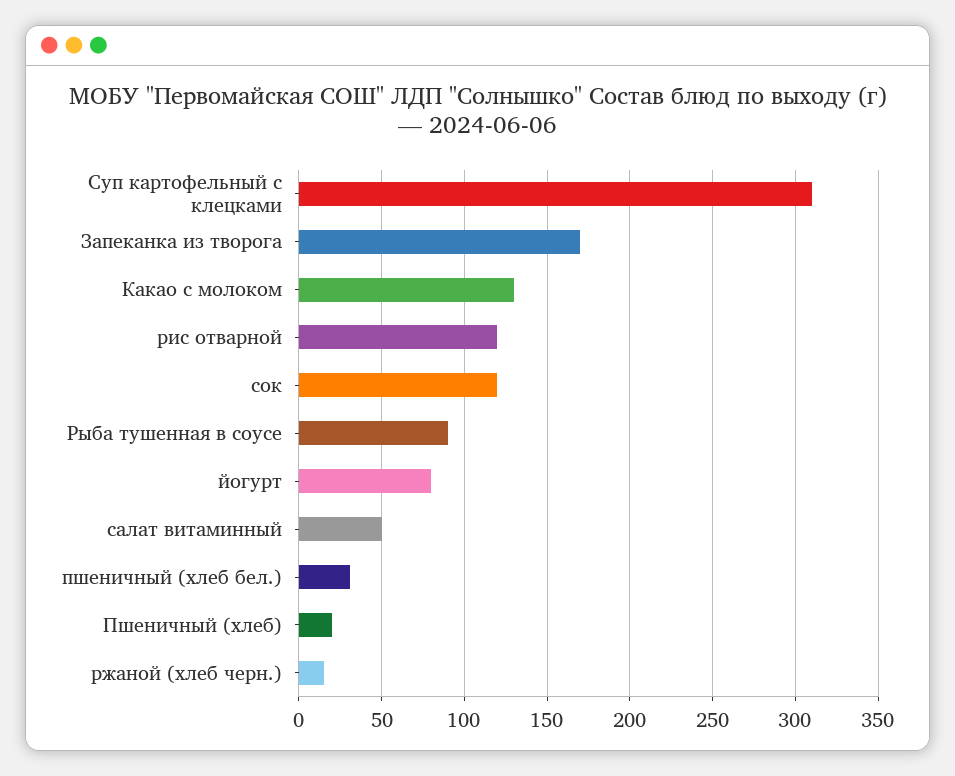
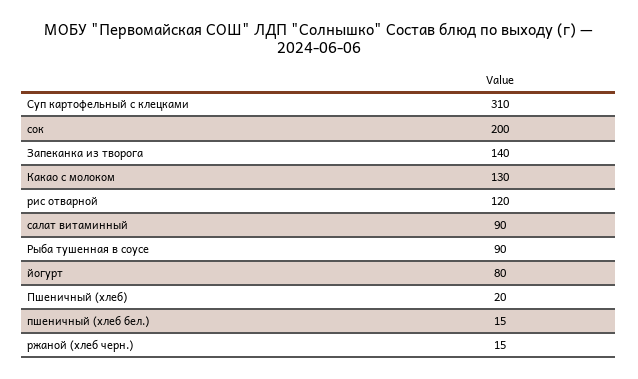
Запеканка из творога: 170 -> 140
сок: 120 -> 200
салат витаминный: 50 -> 90
пшеничный (хлеб бел.): 30 -> 15

